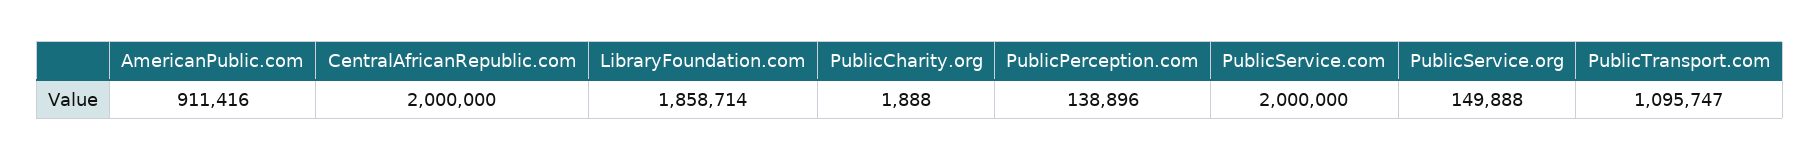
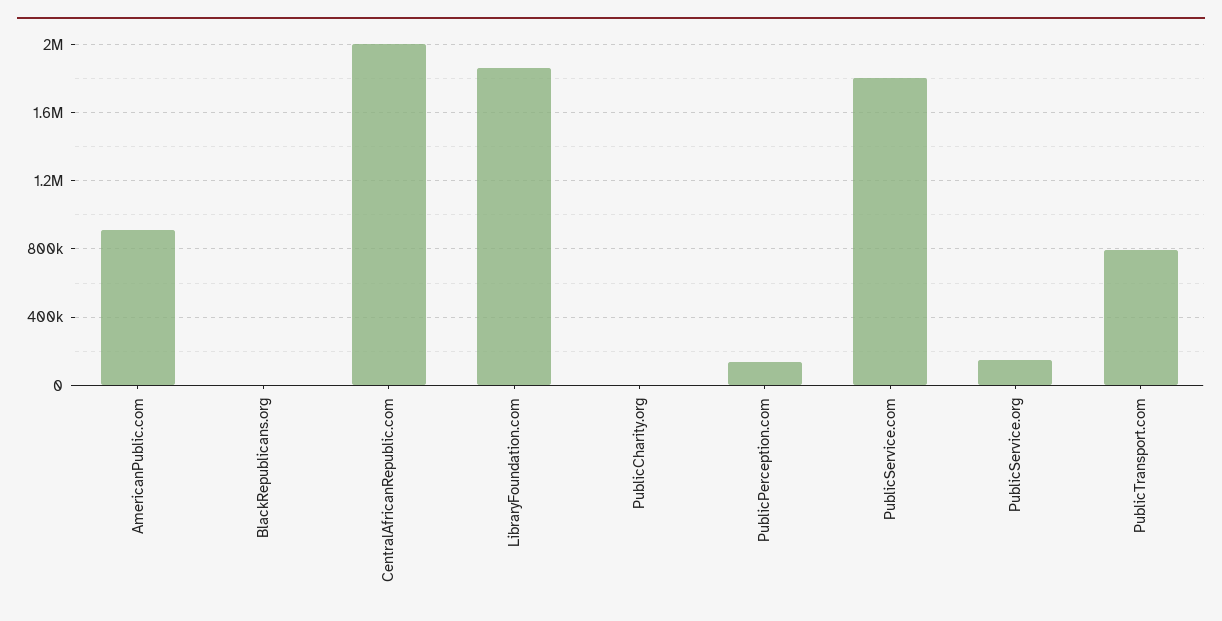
PublicService.com: 2000000 -> 1800000
PublicTransport.com: 1095747 -> 800000
BlackRepublicans.org: none -> 0

